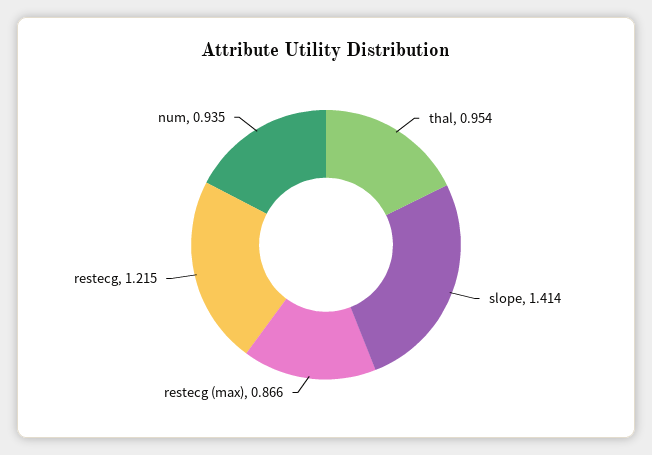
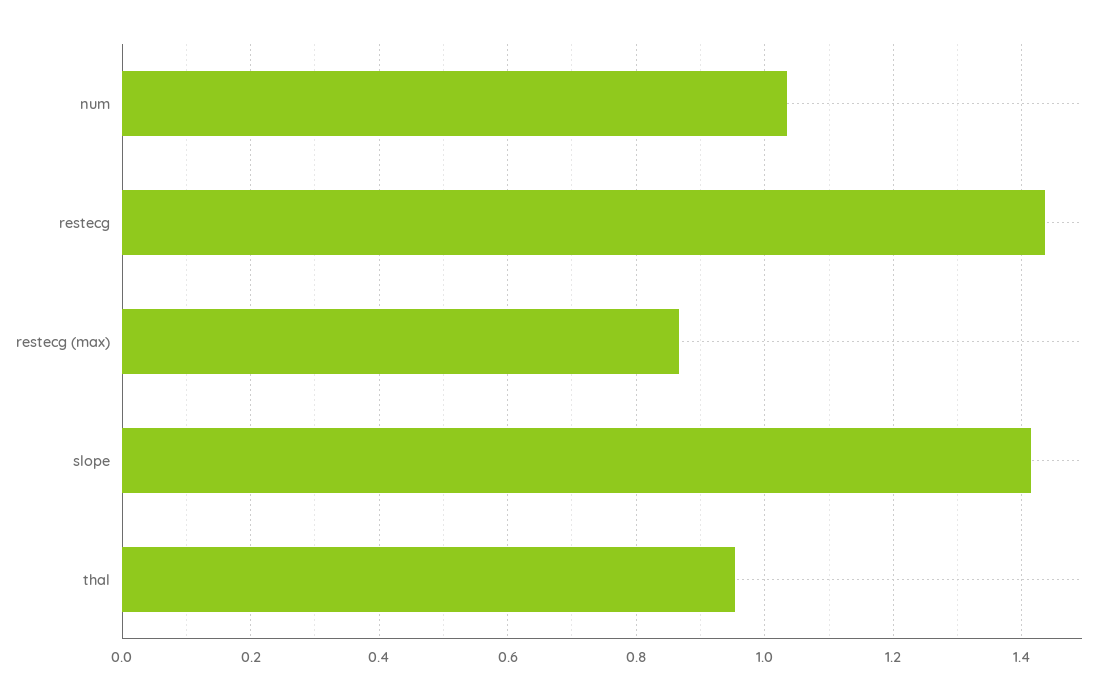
restecg: 1.215 -> 1.44
num: 0.935 -> 1.04

